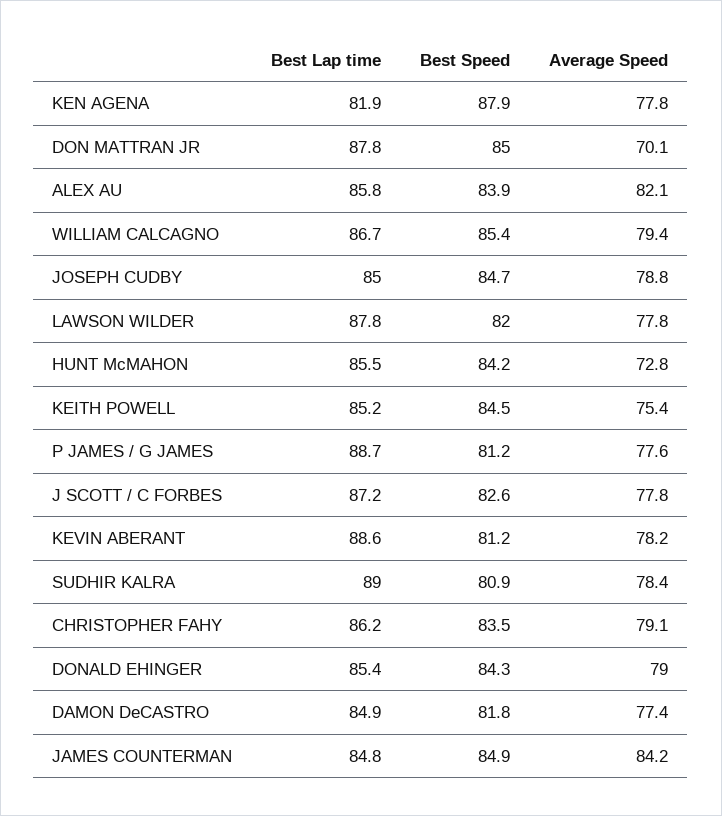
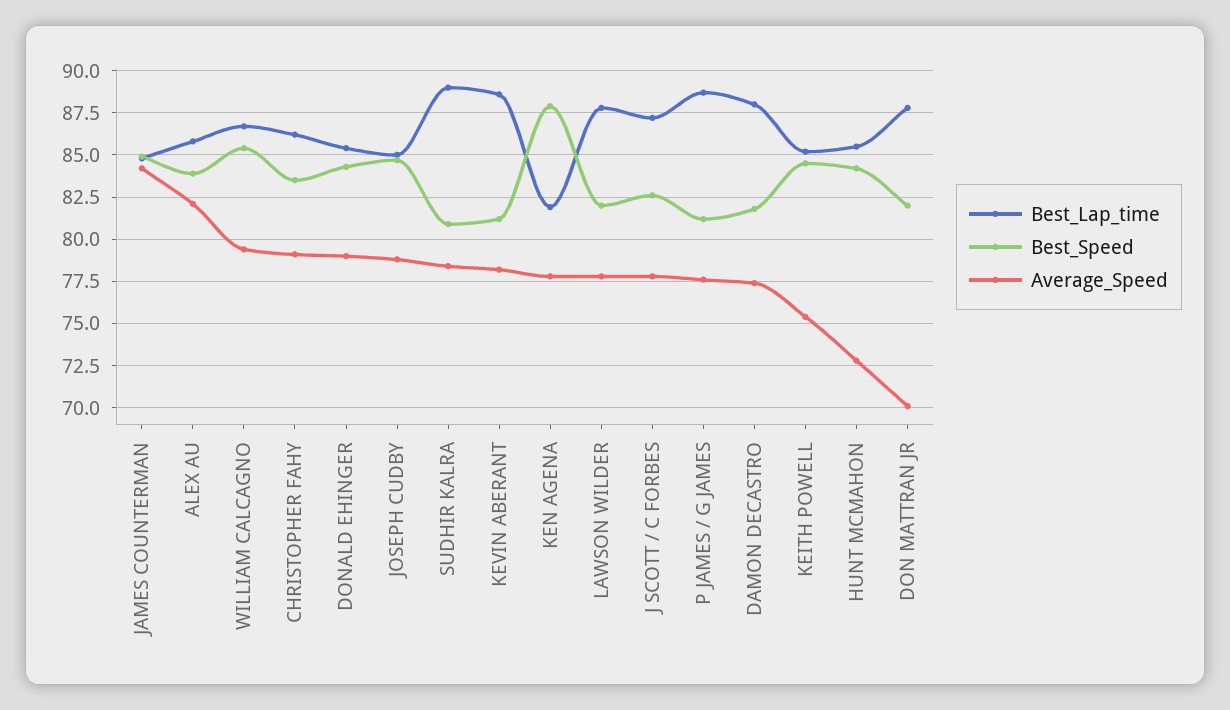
Best Speed, DON MATTRAN JR: 85 -> 82
Best Lap time, DAMON DeCASTRO: 84.9 -> 88

